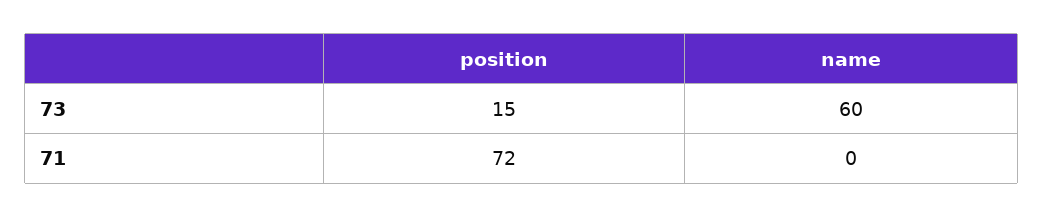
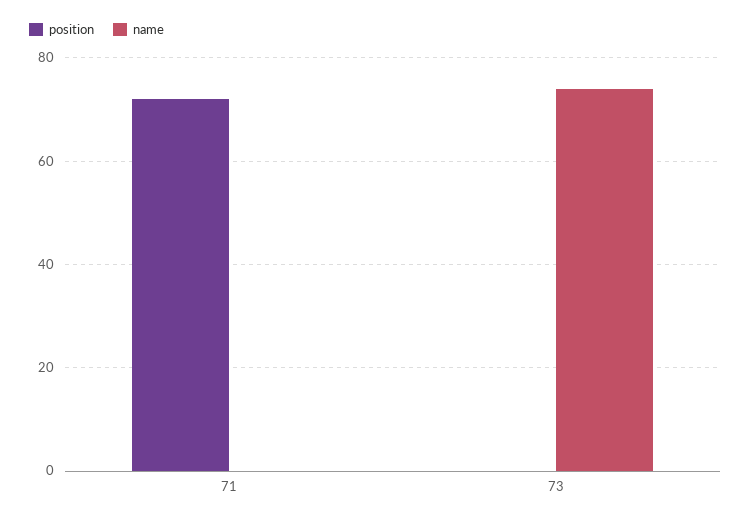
position, 73: 15 -> 0
name, 73: 60 -> 75

